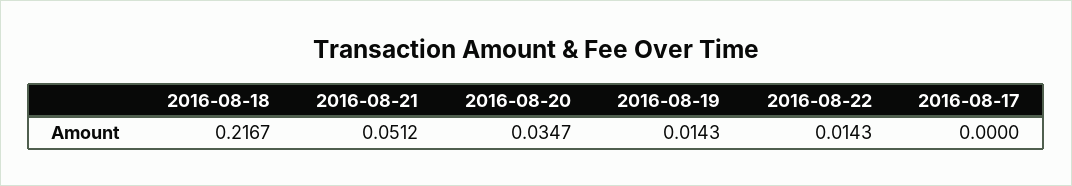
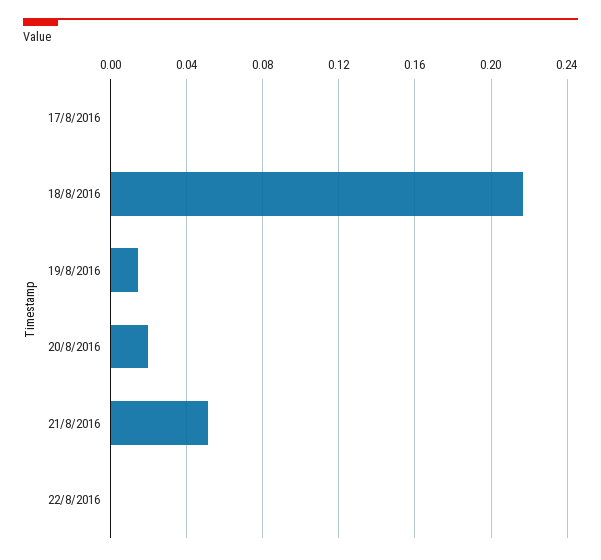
2016-08-20: 0.0347 -> 0.02
2016-08-22: 0.0143 -> 0

